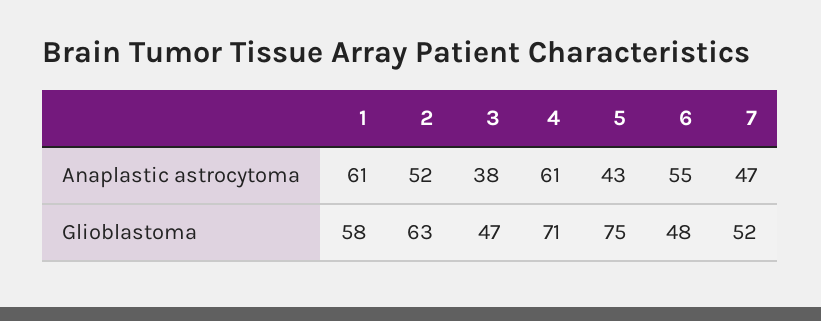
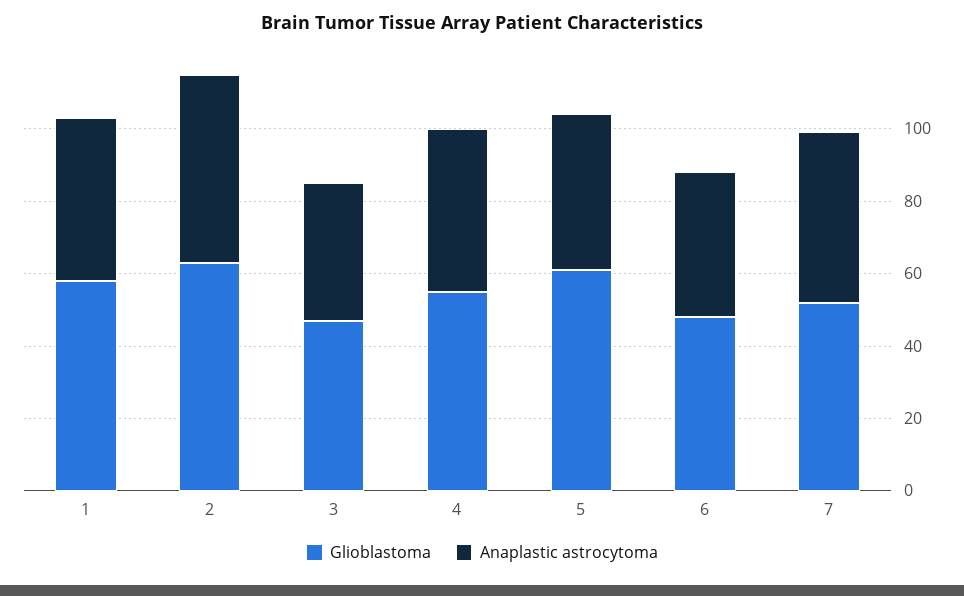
Anaplastic astrocytoma, 1: 61 -> 45
Anaplastic astrocytoma, 4: 61 -> 45
Anaplastic astrocytoma, 6: 55 -> 40
Glioblastoma, 4: 71 -> 55
Glioblastoma, 5: 75 -> 60

